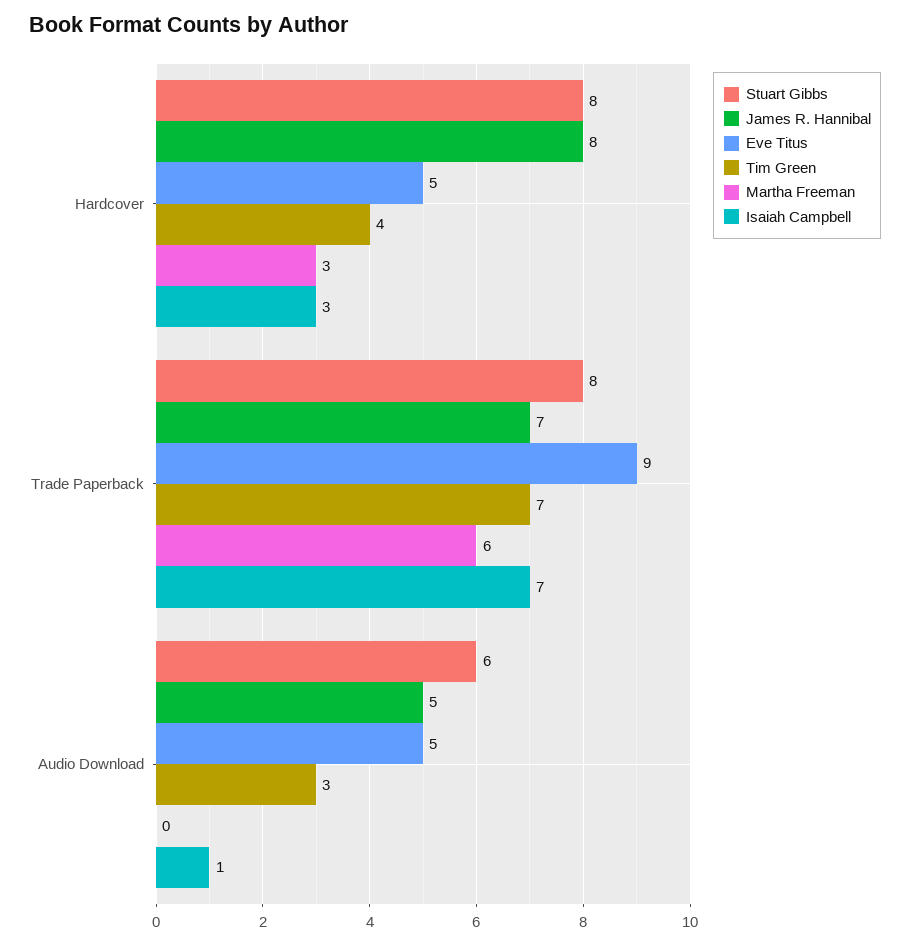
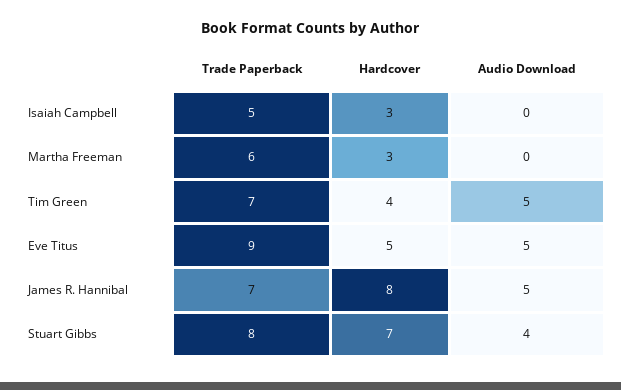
Stuart Gibbs, Hardcover: 8 -> 7
Isaiah Campbell, Trade Paperback: 7 -> 5
Stuart Gibbs, Audio Download: 6 -> 4
Tim Green, Audio Download: 3 -> 5
Isaiah Campbell, Audio Download: 1 -> 0

